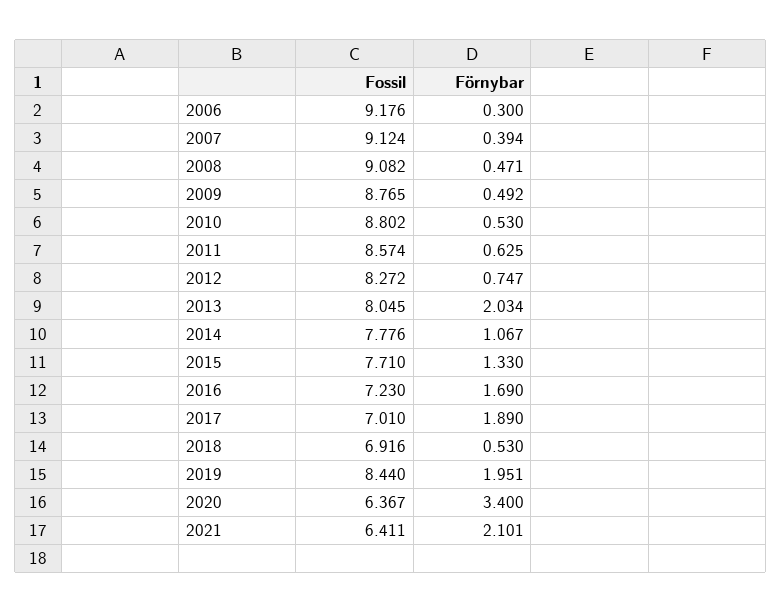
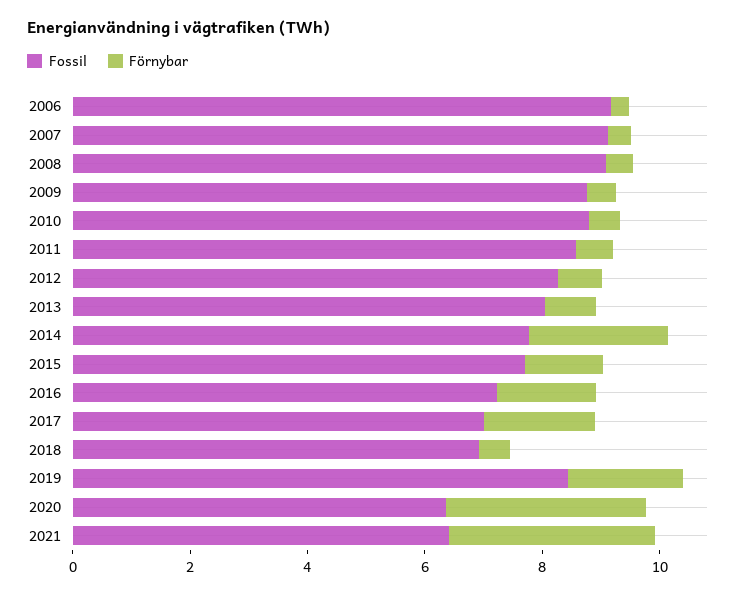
Förnybar, 2013: 2.034 -> 1
Förnybar, 2014: 1.067 -> 2.5
Förnybar, 2021: 2.101 -> 3.5

